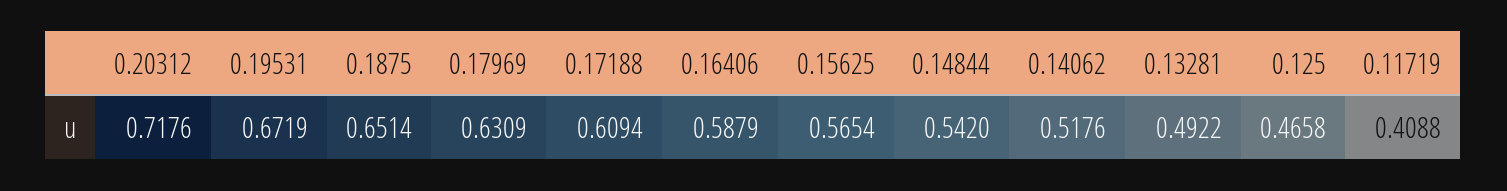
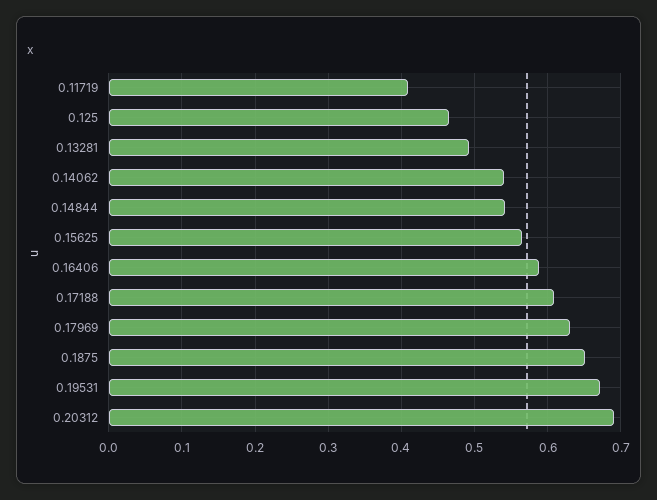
0.20312: 0.7176 -> 0.69
0.14062: 0.5176 -> 0.54

